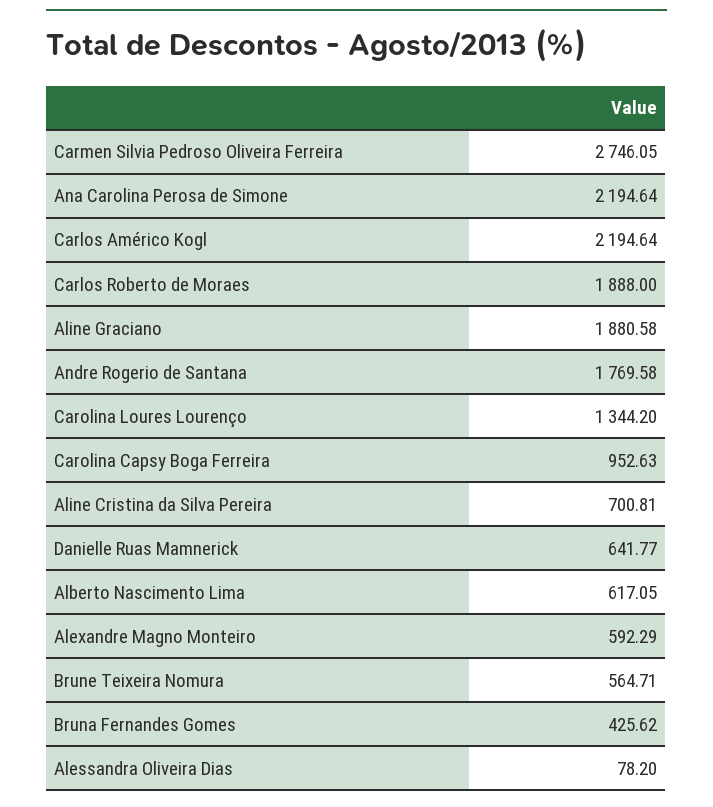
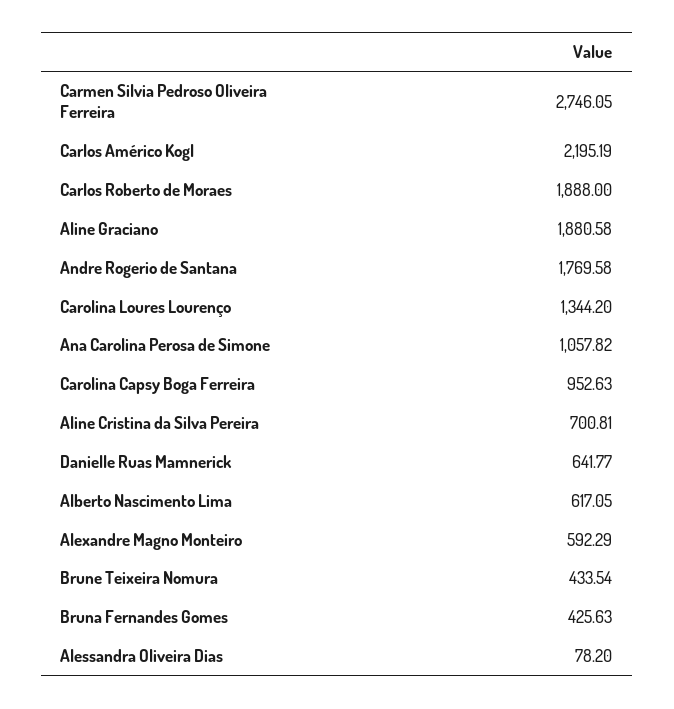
Ana Carolina Perosa de Simone: 2194.64 -> 1057.82
Carlos Américo Kogl: 2194.64 -> 2195.19
Brune Teixeira Nomura: 564.71 -> 433.54
Bruna Fernandes Gomes: 425.62 -> 425.63

